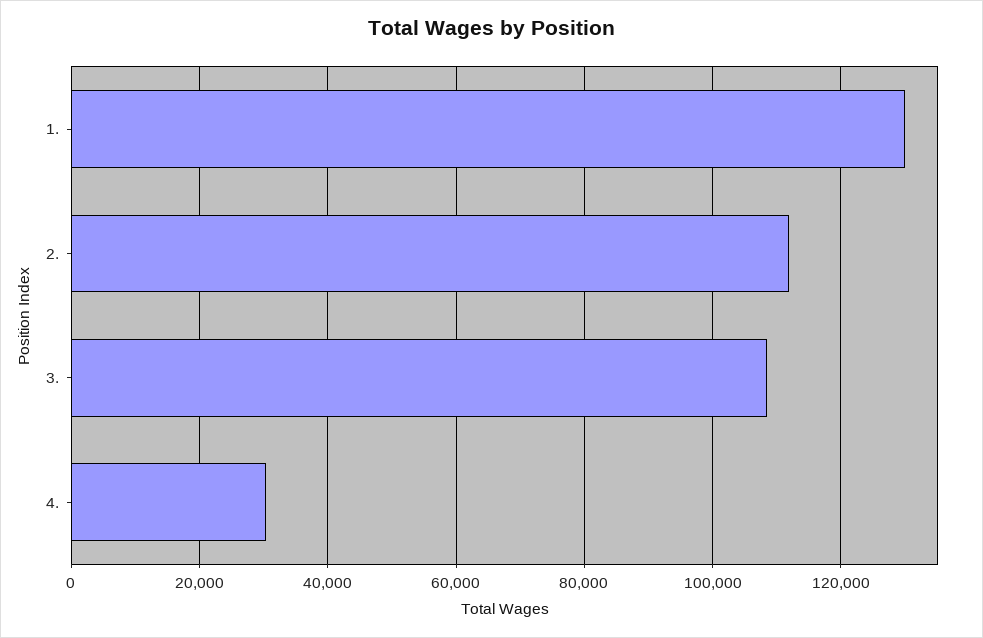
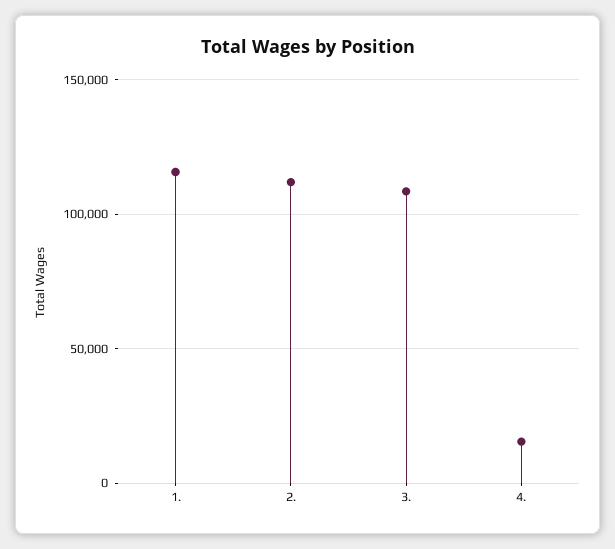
1.: 130000 -> 115000
4.: 30000 -> 15000

